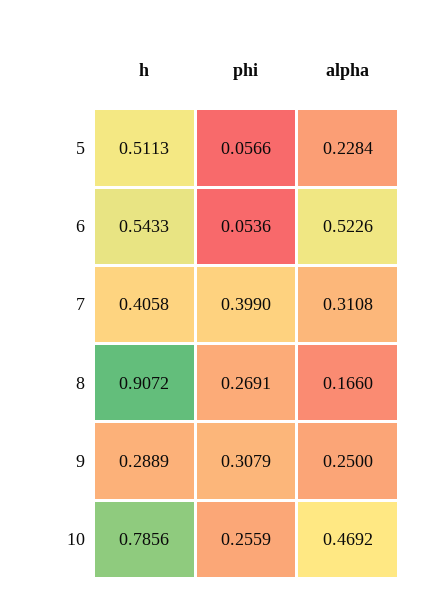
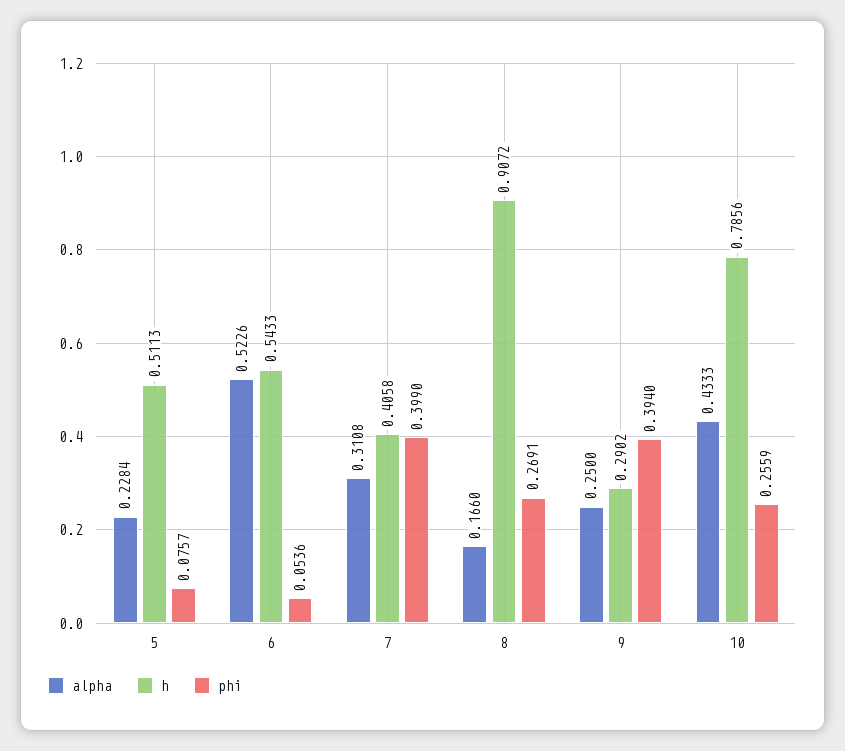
phi, 5: 0.0566 -> 0.0757
h, 9: 0.2889 -> 0.2902
phi, 9: 0.3079 -> 0.394
alpha, 10: 0.4692 -> 0.4333

